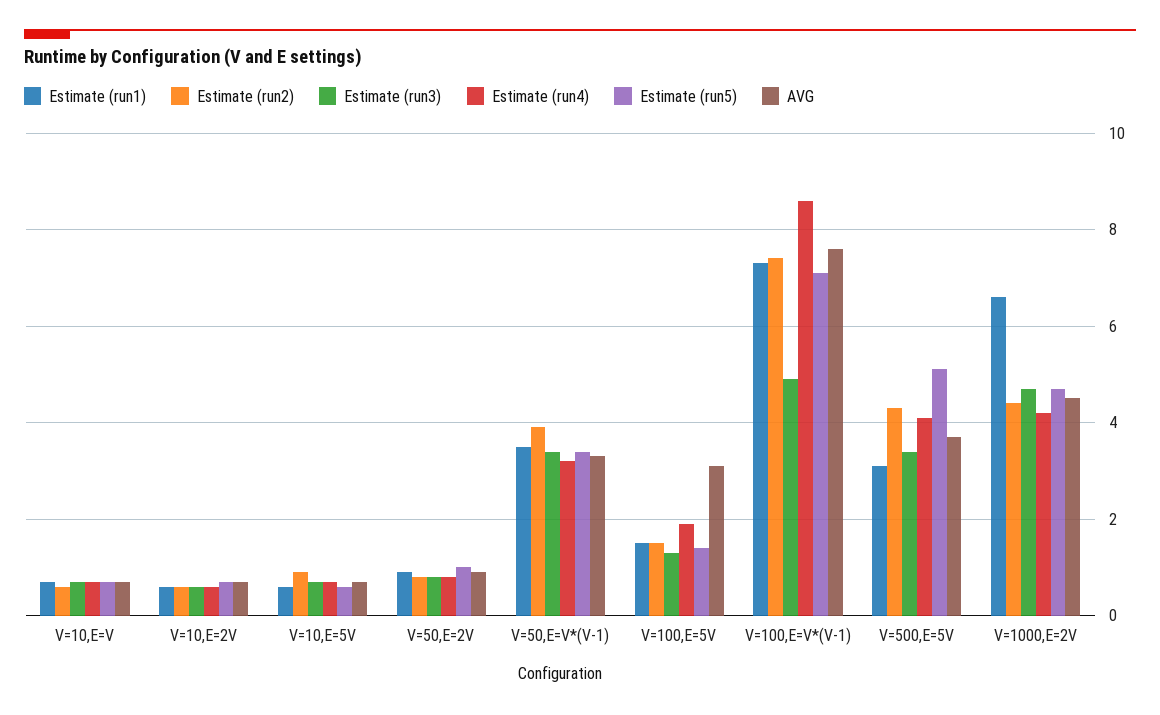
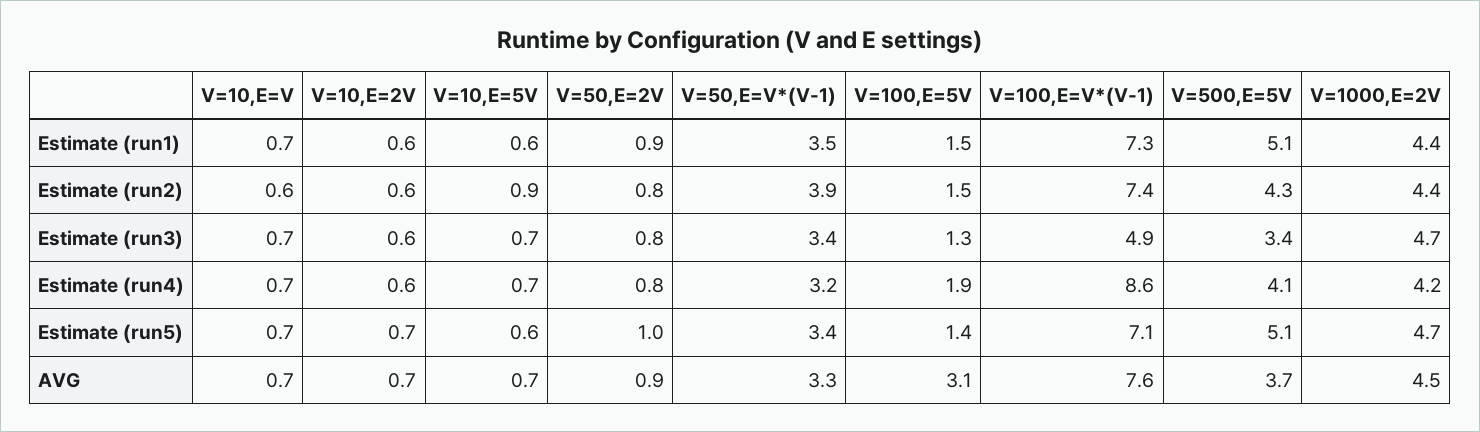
Estimate (run1), V=500,E=5V: 3 -> 5.1
Estimate (run1), V=1000,E=2V: 6.5 -> 4.4

